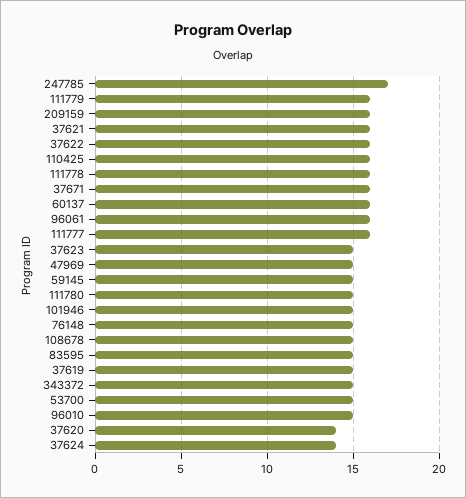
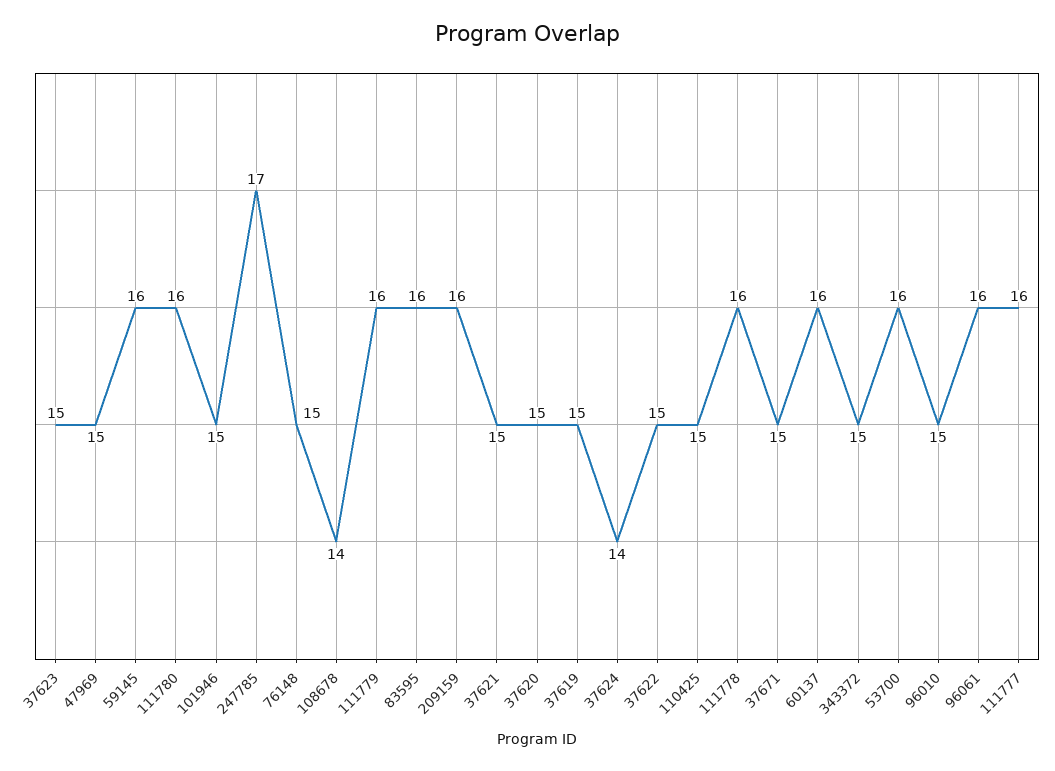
37621: 16 -> 15
37622: 16 -> 15
110425: 16 -> 15
37671: 16 -> 15
59145: 15 -> 16
111780: 15 -> 16
108678: 15 -> 14
83595: 15 -> 16
53700: 15 -> 16
37620: 14 -> 15

